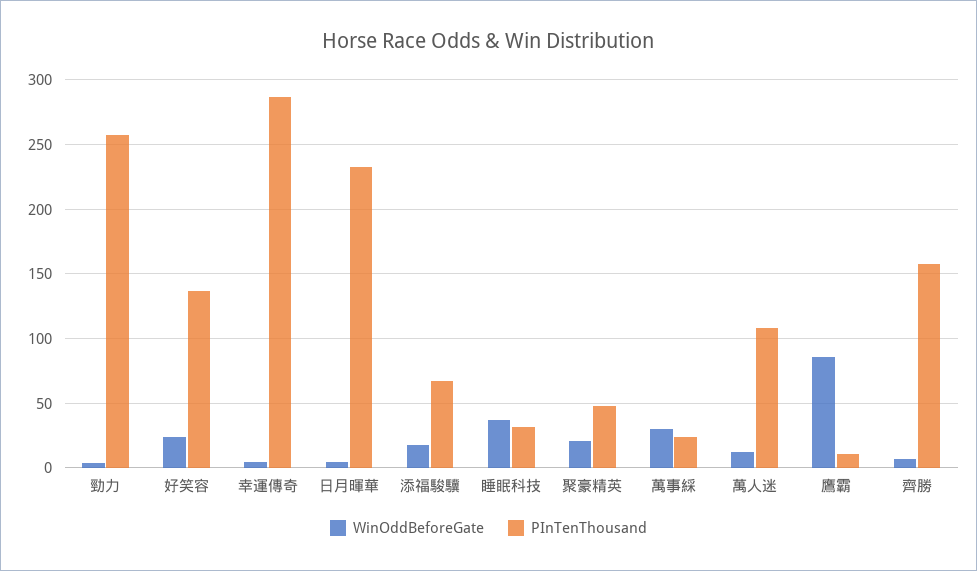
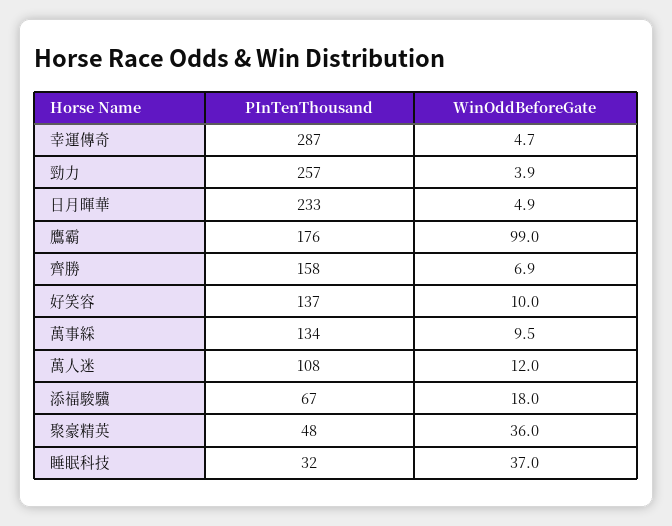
WinOddBeforeGate, 好笑容: 25 -> 10
WinOddBeforeGate, 聚豪精英: 20 -> 36
WinOddBeforeGate, 萬事綵: 30 -> 9.5
PInTenThousand, 萬事綵: 25 -> 134
WinOddBeforeGate, 鷹霸: 85 -> 99
PInTenThousand, 鷹霸: 10 -> 176

